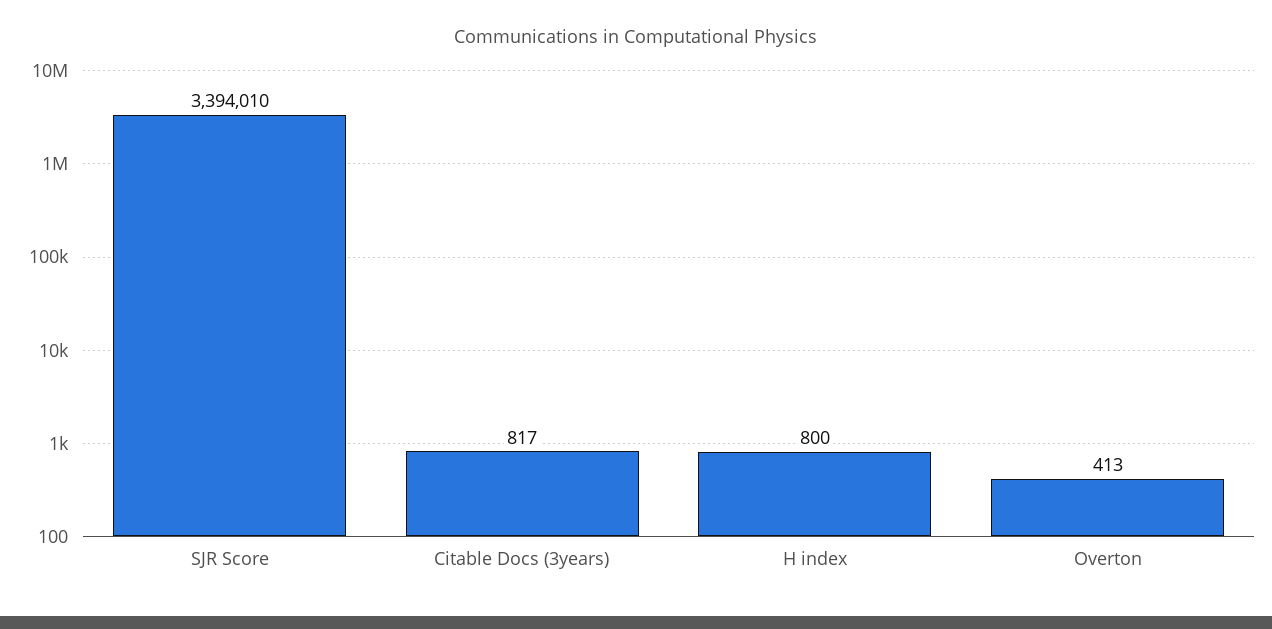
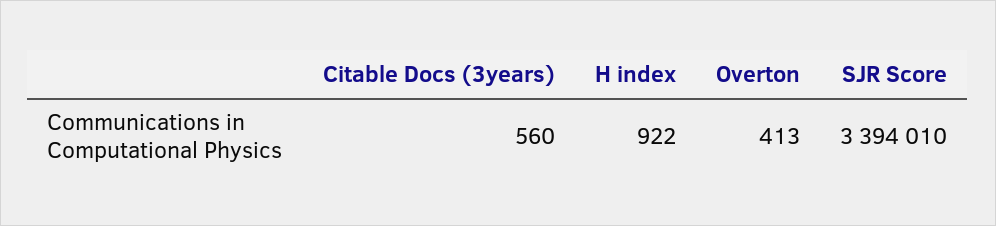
Citable Docs (3years): 817 -> 560
H index: 800 -> 922

